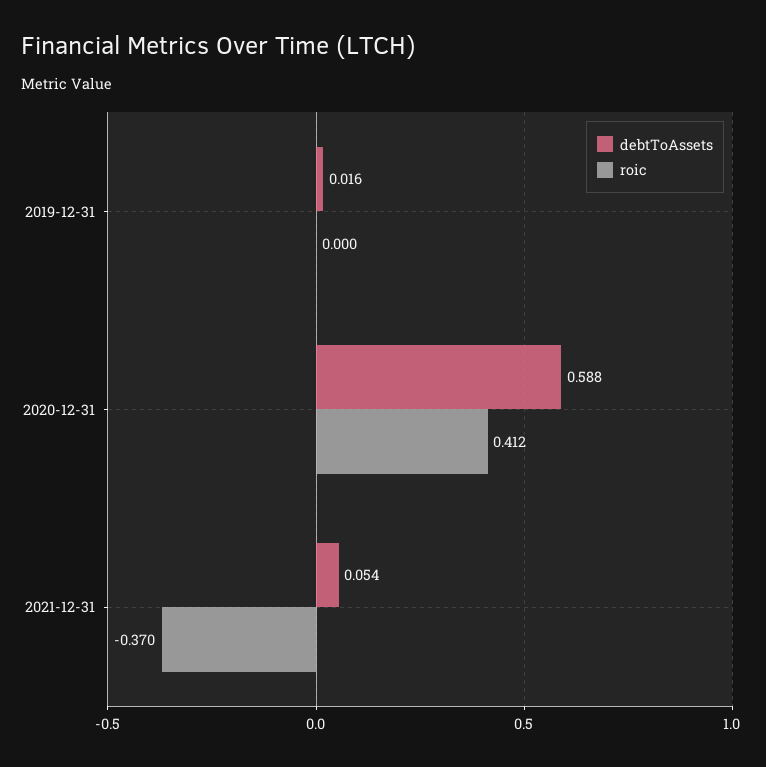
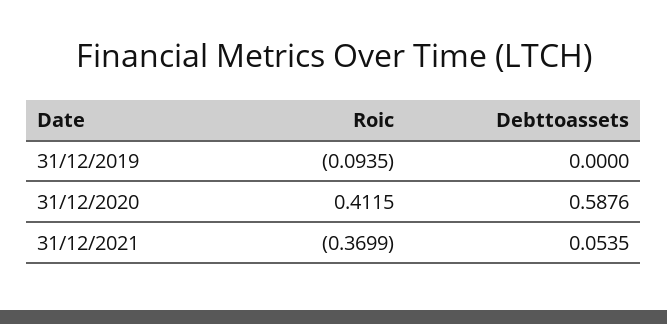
debtToAssets, 2019-12-31: 0.016 -> 0
roic, 2019-12-31: 0 -> -0.0935

